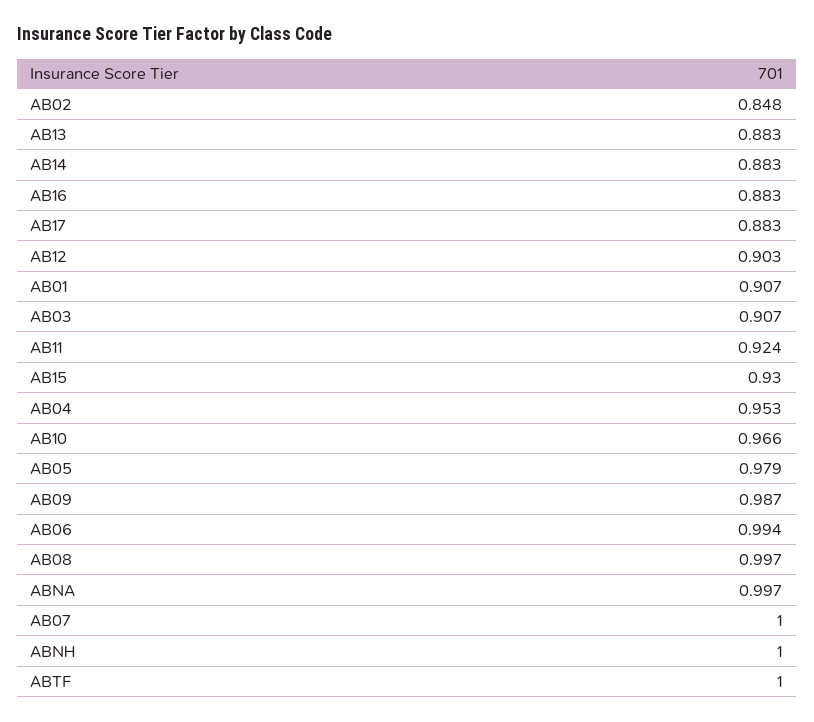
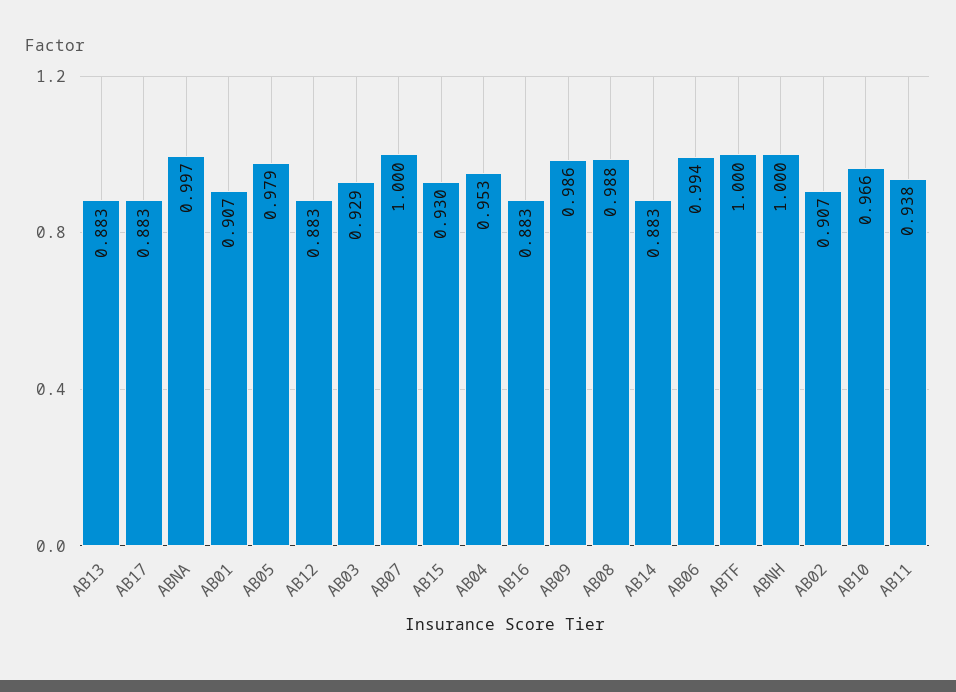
AB02: 0.848 -> 0.907
AB12: 0.903 -> 0.883
AB03: 0.907 -> 0.929
AB11: 0.924 -> 0.938
AB09: 0.987 -> 0.986
AB08: 0.997 -> 0.988

